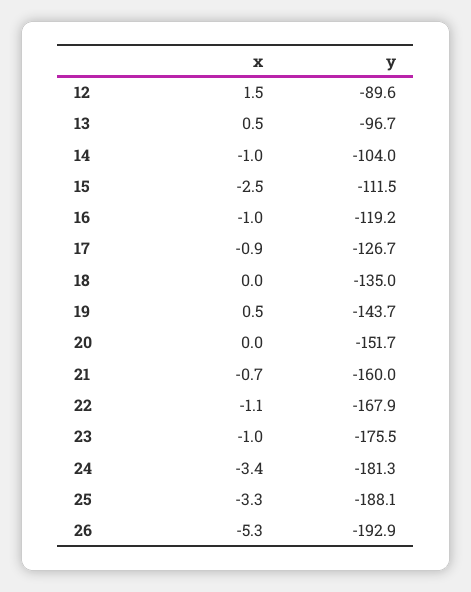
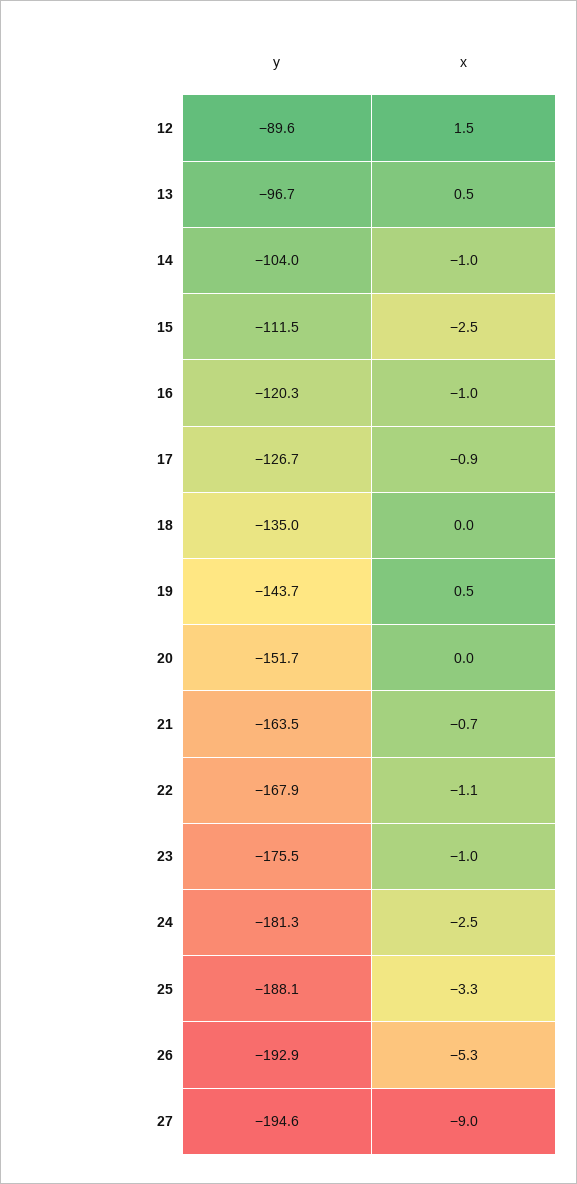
y, 16: -119.2 -> -120.3
y, 21: -160 -> -163.5
x, 24: -3.4 -> -2.5
y, 27: none -> -194.6
x, 27: none -> -9

